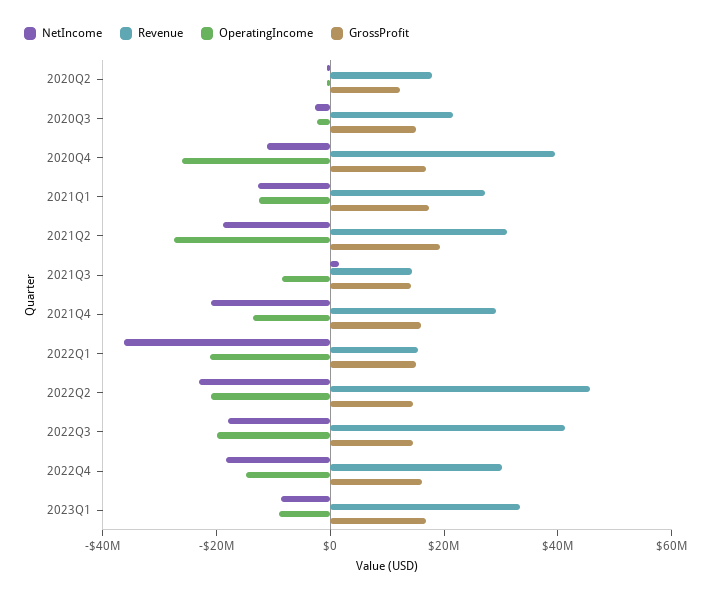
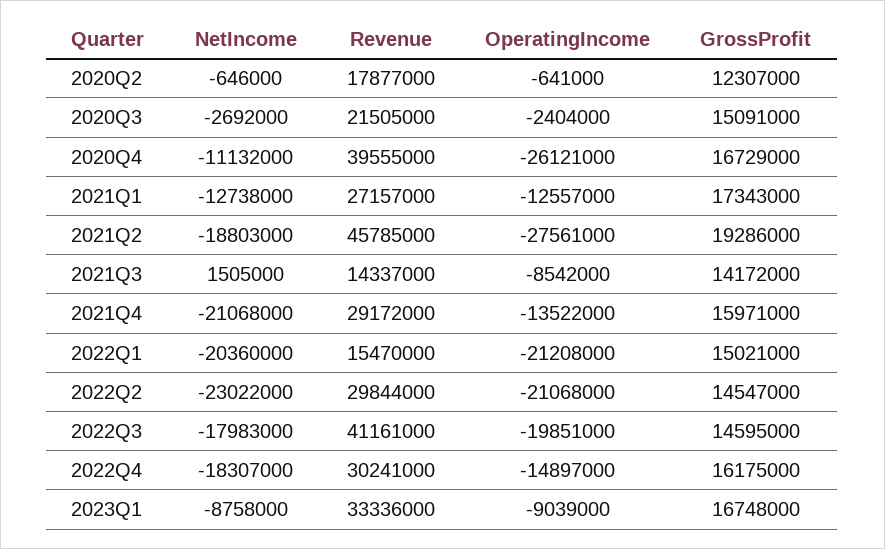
Revenue, 2021Q2: 30000000 -> 45785000
NetIncome, 2022Q1: -35000000 -> -20360000
Revenue, 2022Q2: 45000000 -> 29844000

